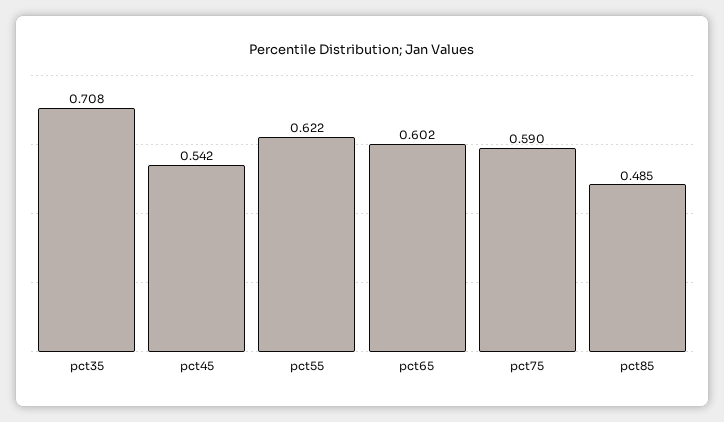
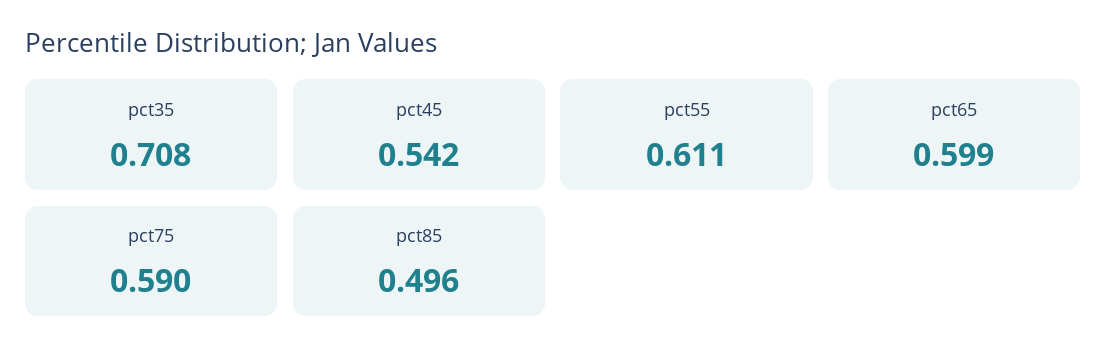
pct55: 0.622 -> 0.611
pct65: 0.602 -> 0.599
pct85: 0.485 -> 0.496

